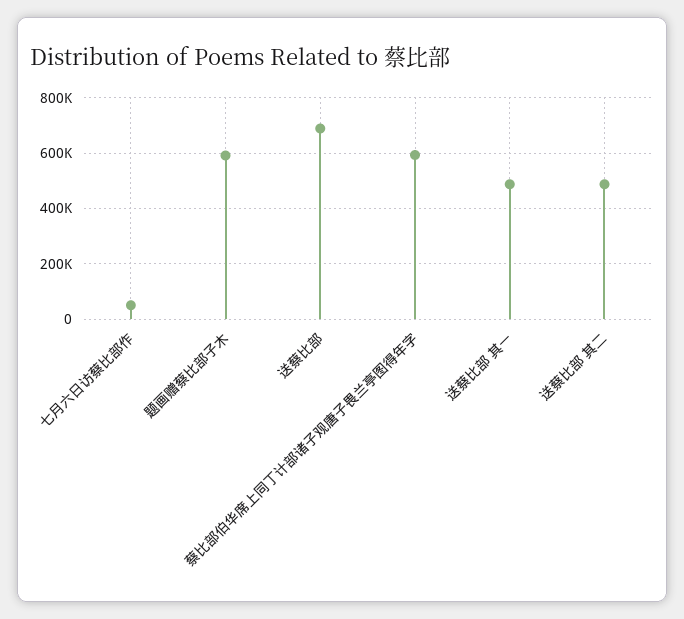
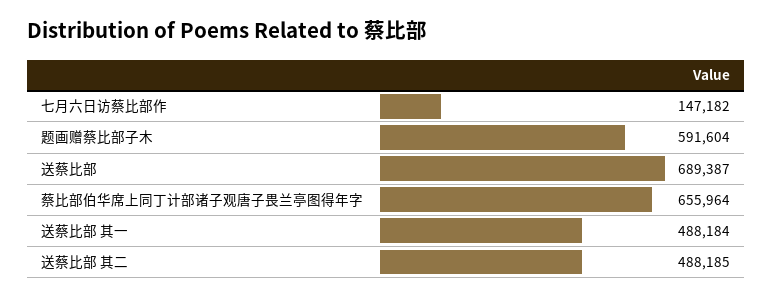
七月六日访蔡比部作: 50000 -> 147182
蔡比部伯华席上同丁计部诸子观唐子畏兰亭图得年字: 600000 -> 655964

